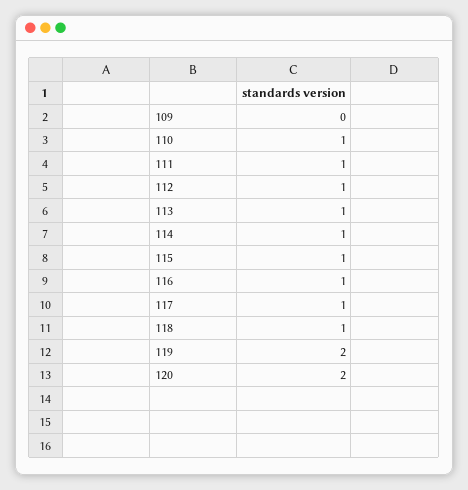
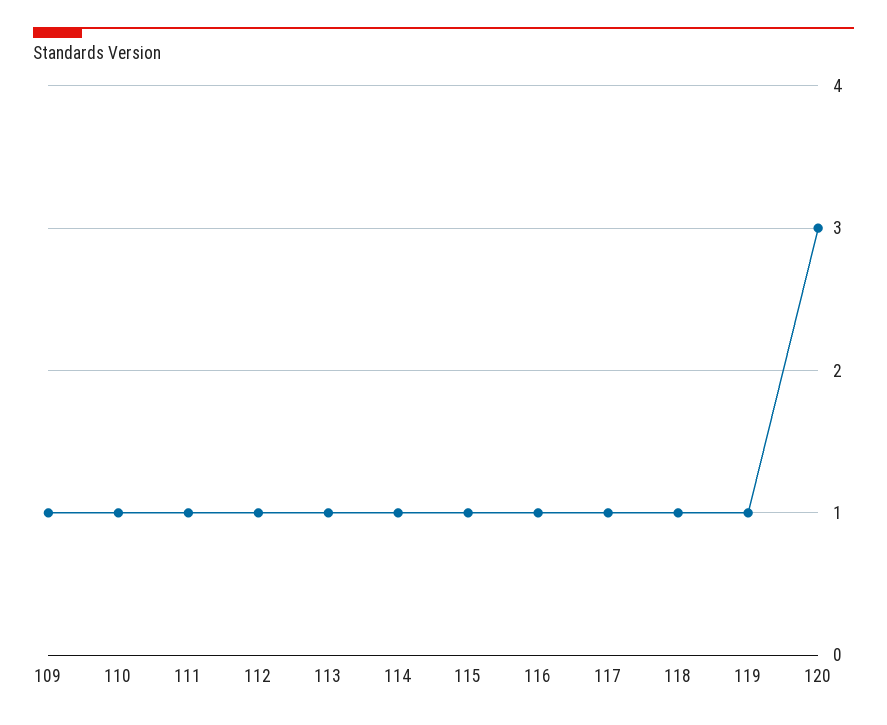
109: 0 -> 1
119: 2 -> 1
120: 2 -> 3

